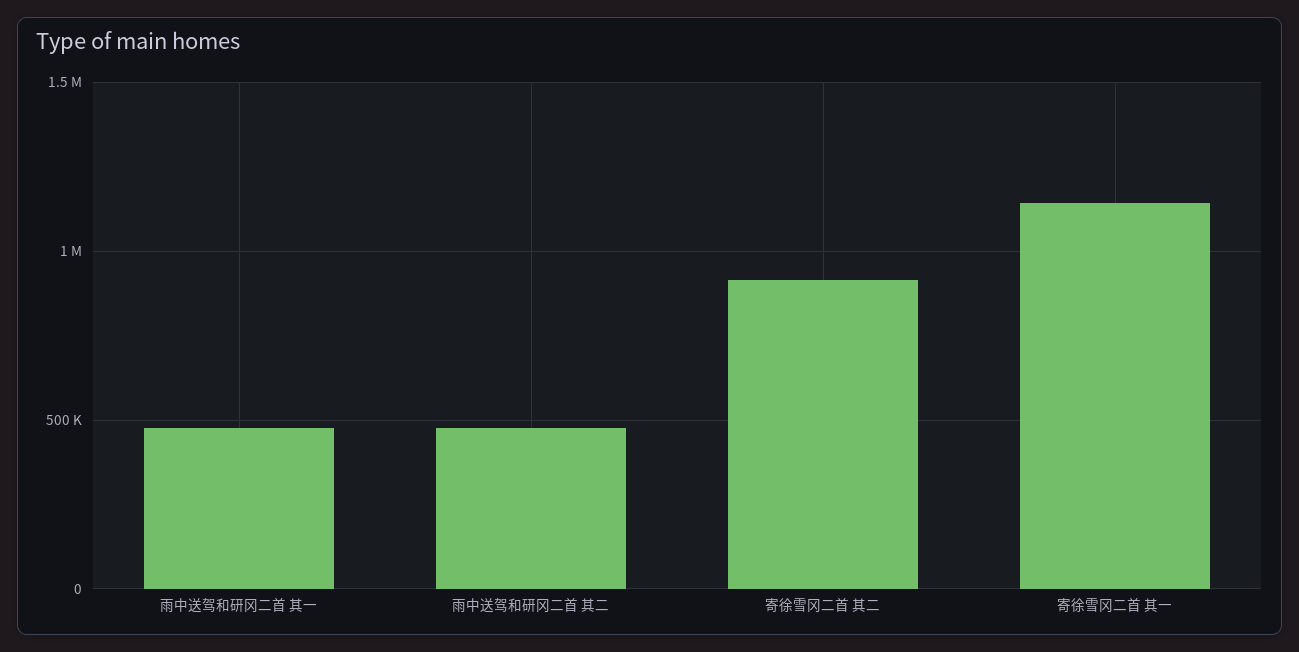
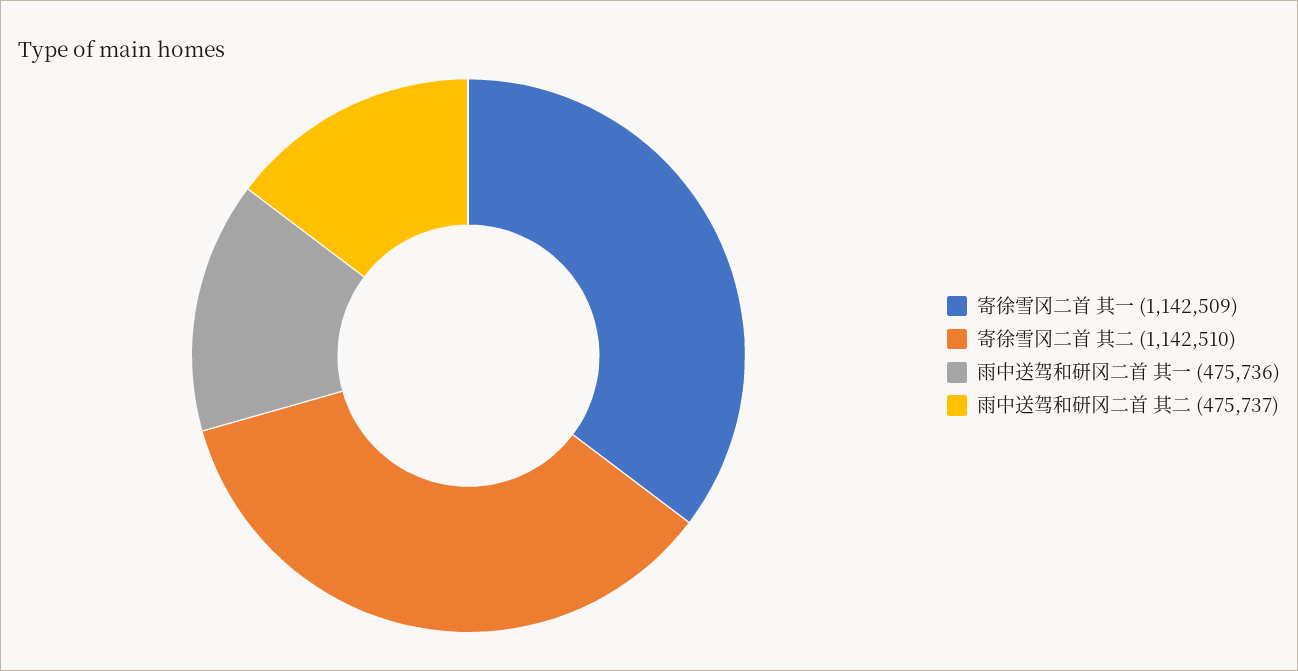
寄徐雪冈二首 其二: 900000 -> 1142510

